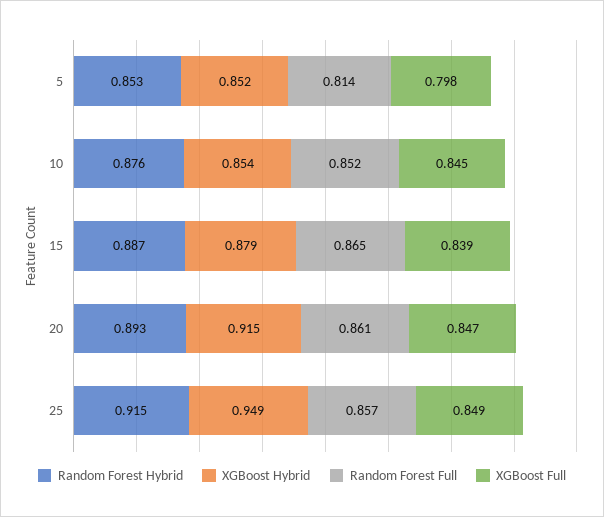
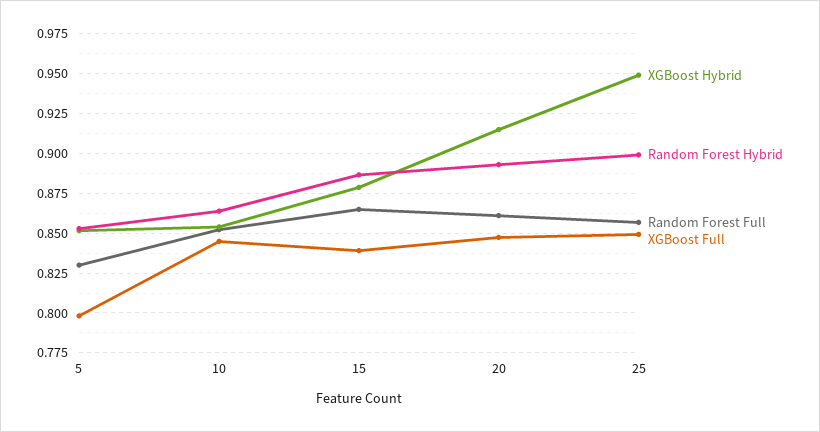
Random Forest Full, 5: 0.814 -> 0.83
Random Forest Hybrid, 10: 0.876 -> 0.865
Random Forest Hybrid, 25: 0.915 -> 0.9

